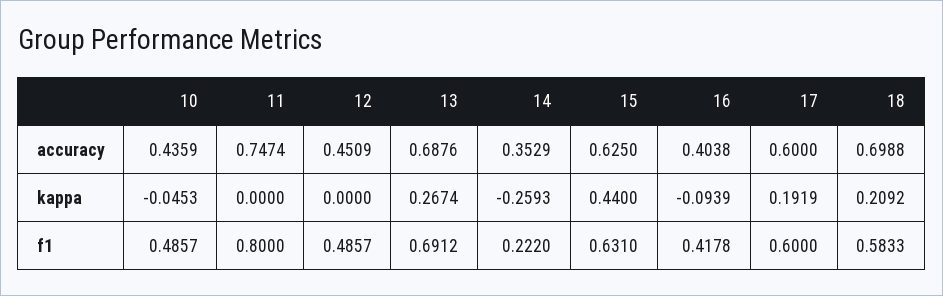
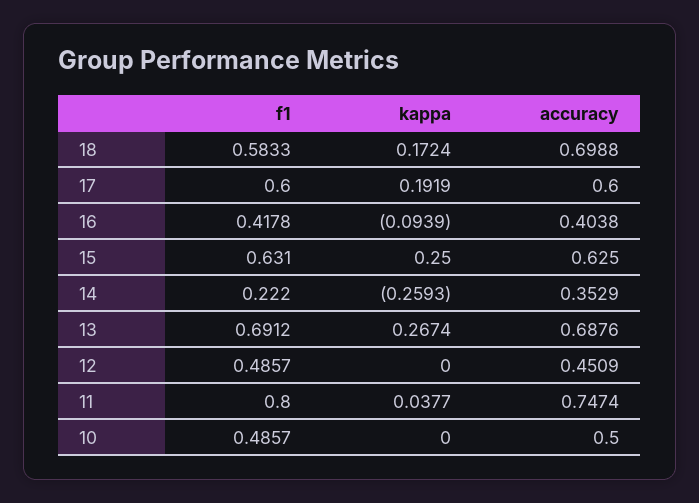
10, accuracy: 0.4359 -> 0.5
10, kappa: -0.0453 -> 0
11, kappa: 0 -> 0.0377
15, kappa: 0.44 -> 0.25
18, kappa: 0.2092 -> 0.1724

